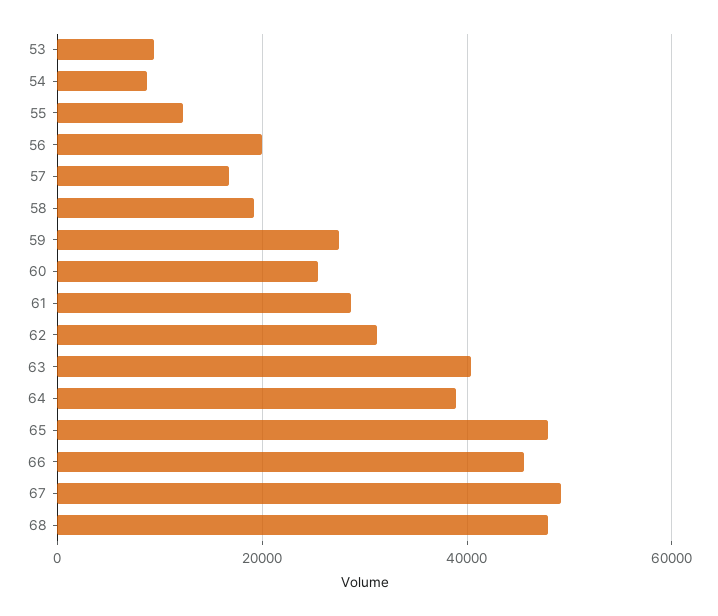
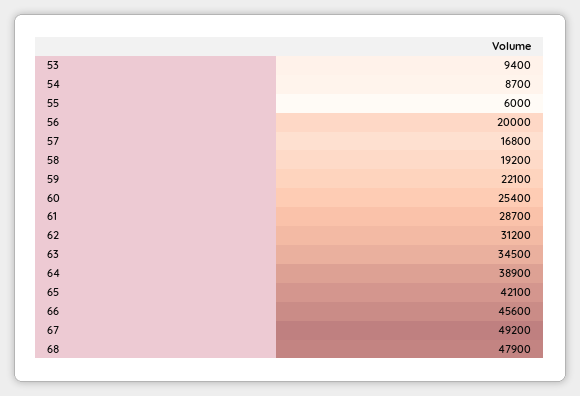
55: 12000 -> 6000
59: 28000 -> 22100
63: 40000 -> 34500
65: 48000 -> 42100

